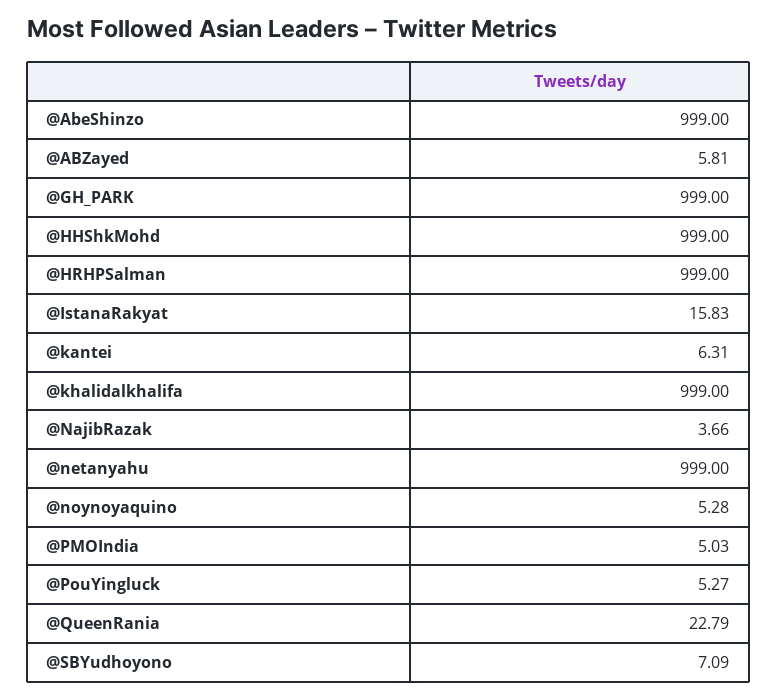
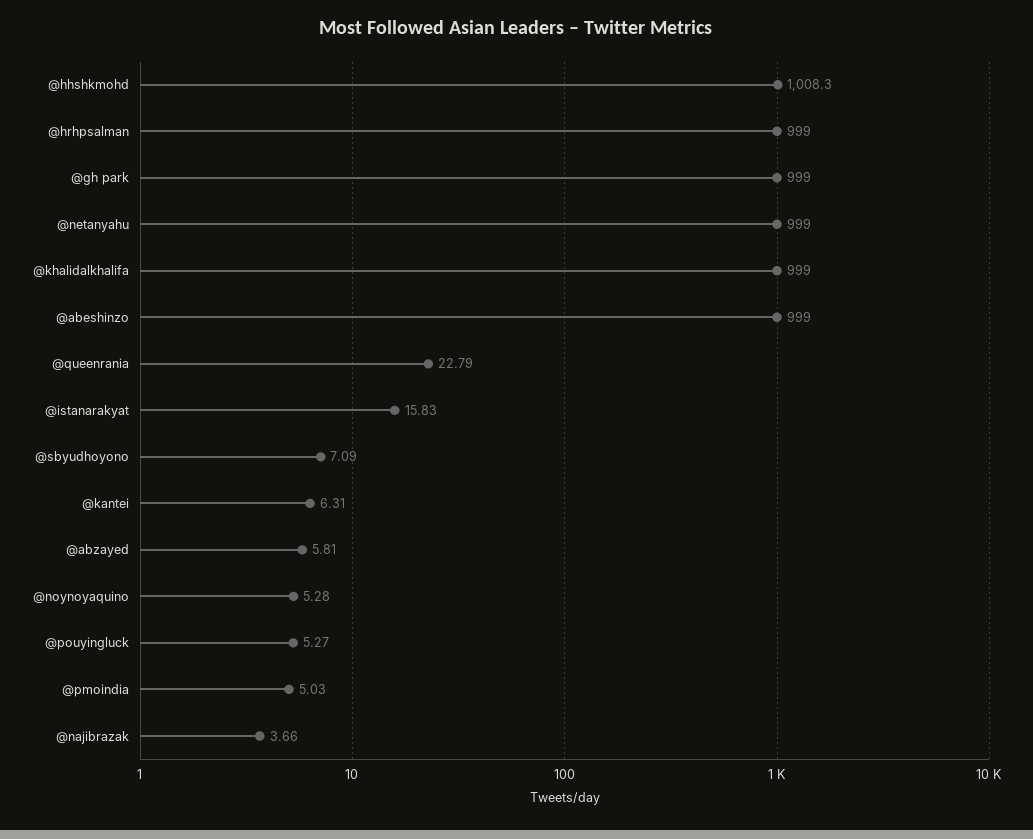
@HHShkMohd: 999 -> 1008.3

